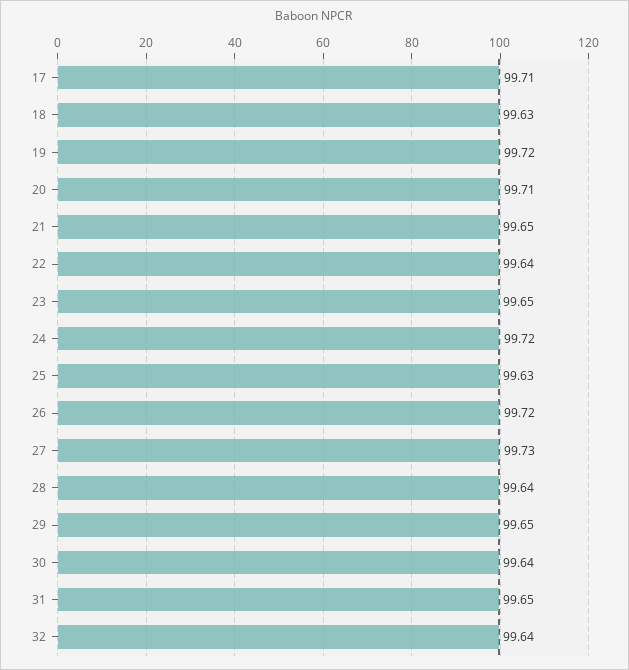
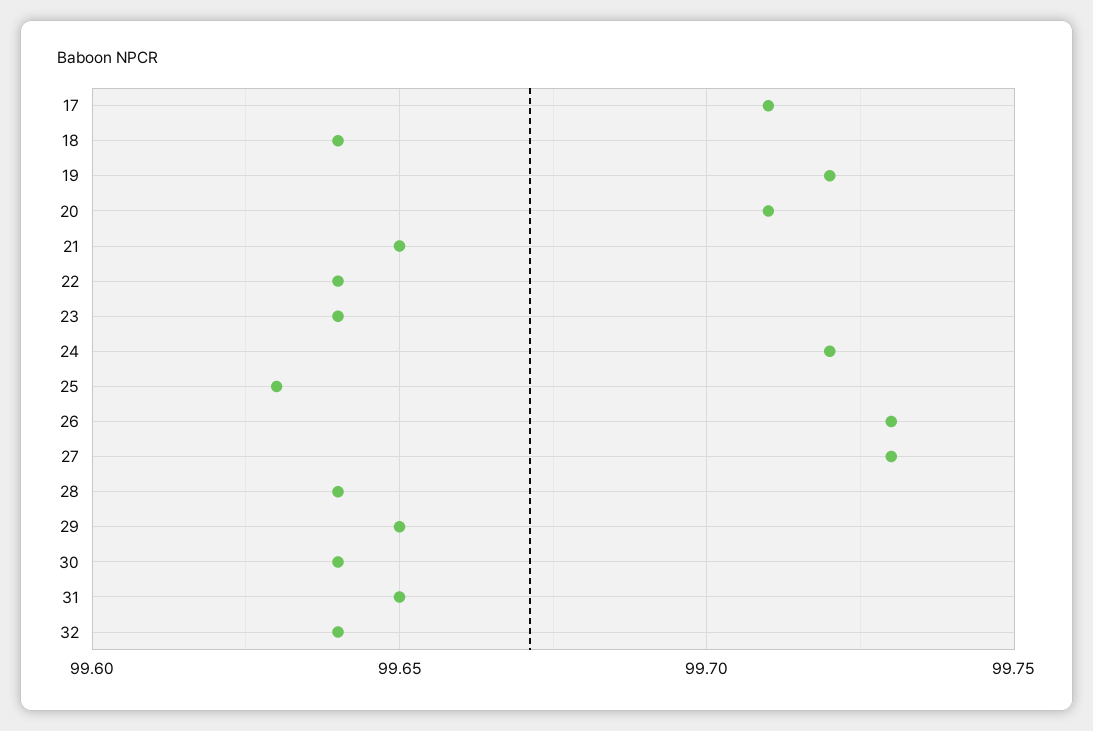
18: 99.63 -> 99.64
23: 99.65 -> 99.64
26: 99.72 -> 99.73

